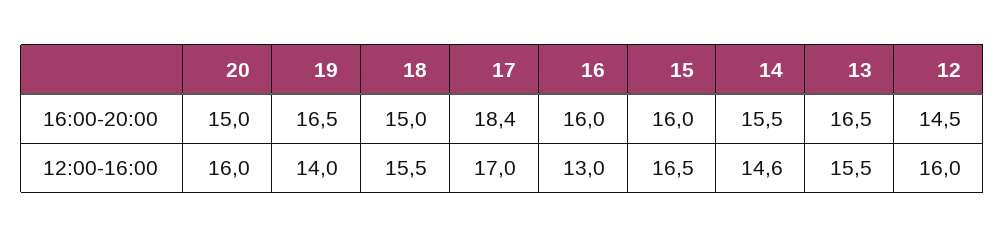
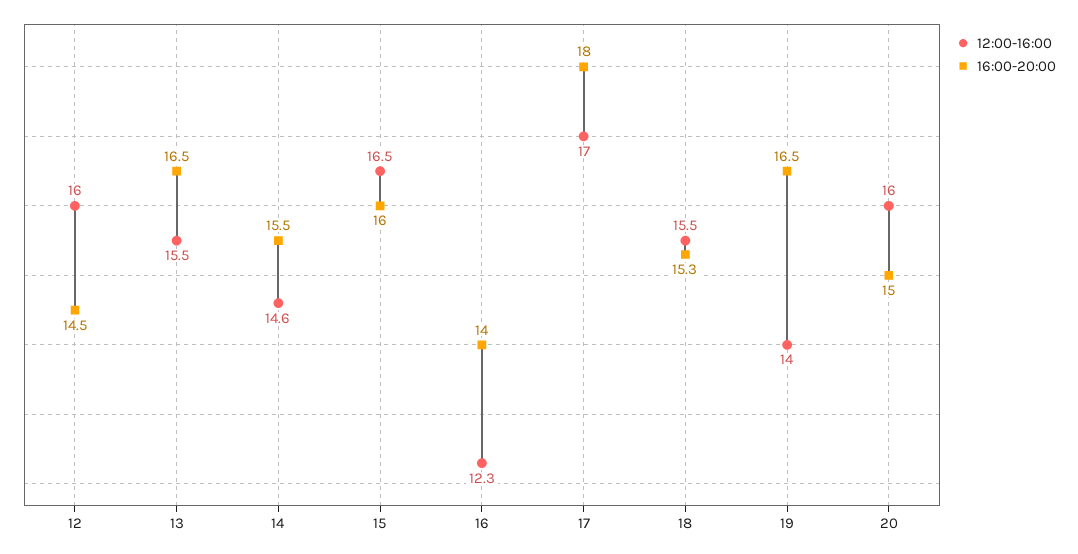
16:00-20:00, 18: 15 -> 15.3
16:00-20:00, 17: 18.4 -> 18
16:00-20:00, 16: 16 -> 14
12:00-16:00, 16: 13 -> 12.3

